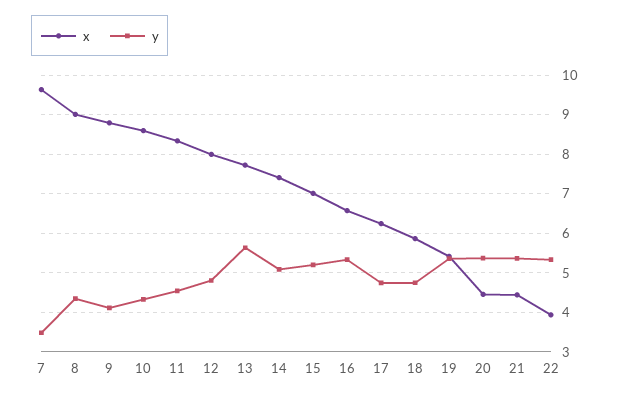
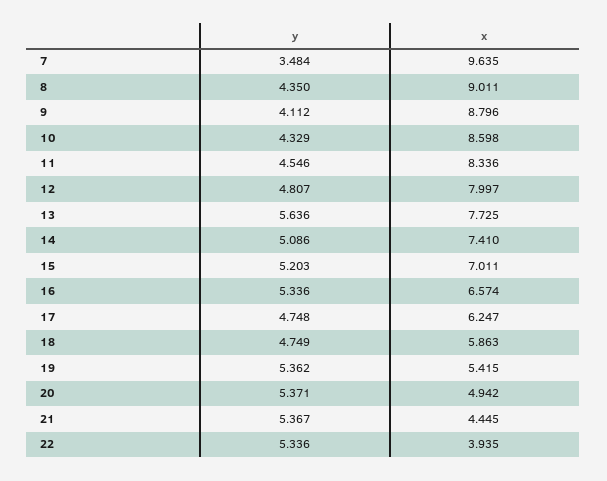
x, 20: 4.4 -> 4.942

